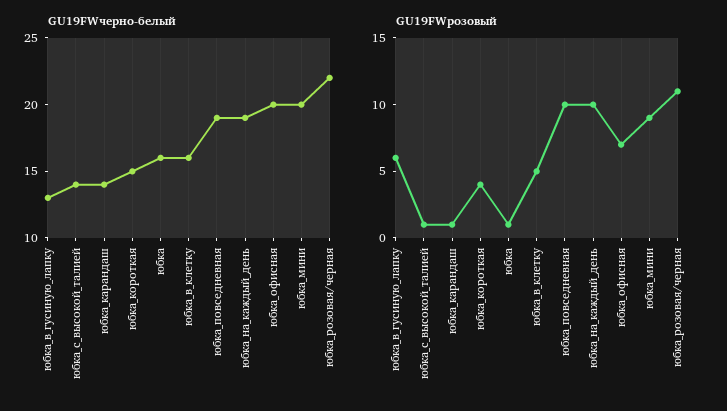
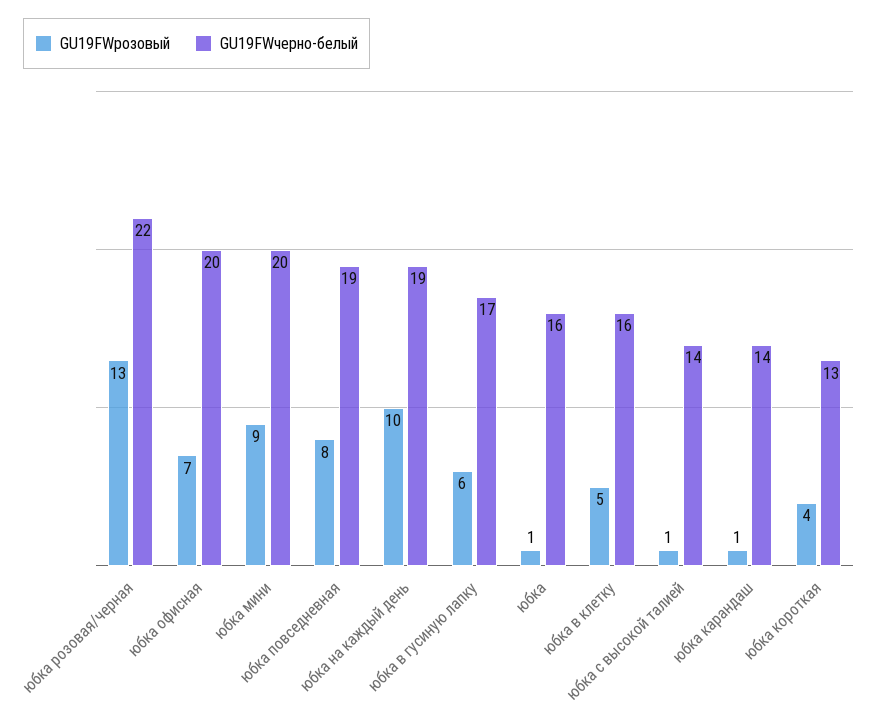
GU19FWчерно-белый, юбка_в_гусиную_лапку: 13 -> 17
GU19FWчерно-белый, юбка_короткая: 15 -> 13
GU19FWрозовый, юбка_повседневная: 10 -> 8
GU19FWрозовый, юбка_розовая/черная: 11 -> 13

